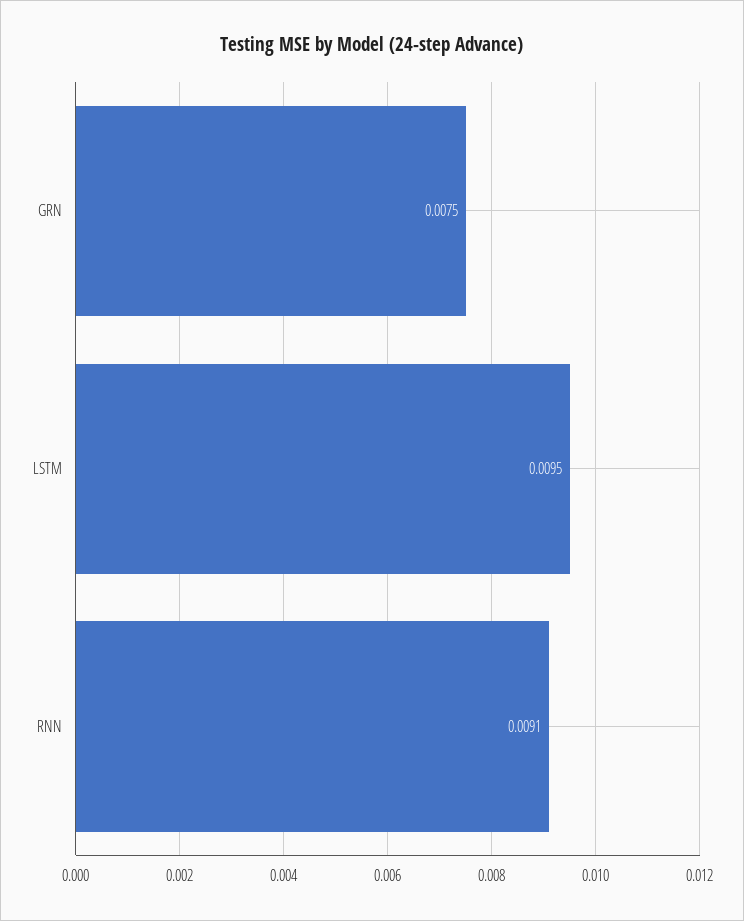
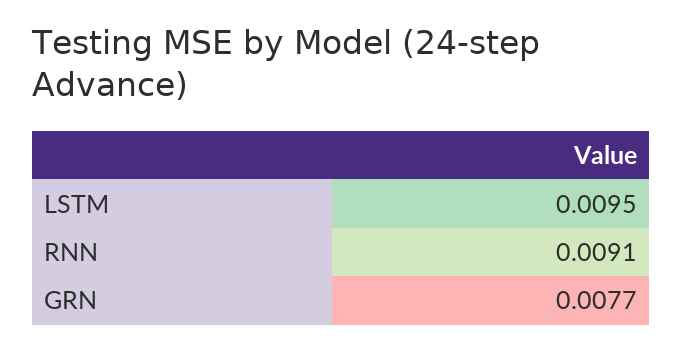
GRN: 0.0075 -> 0.0077

